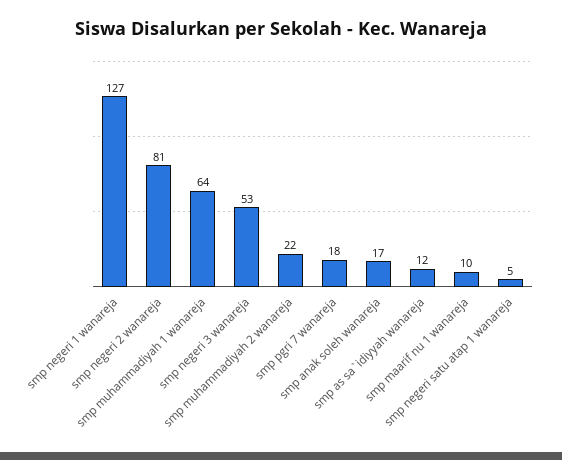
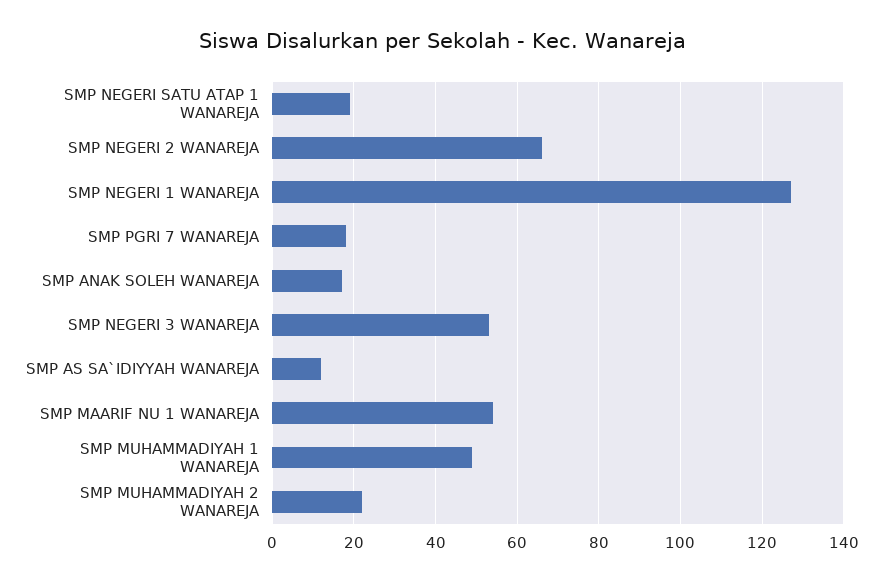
smp negeri 2 wanareja: 81 -> 65
smp muhammadiyah 1 wanareja: 64 -> 50
smp maarif nu 1 wanareja: 10 -> 55
smp negeri satu atap 1 wanareja: 5 -> 20

